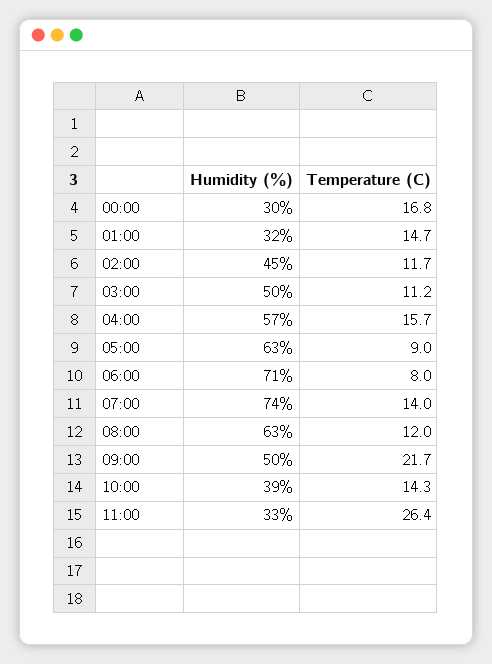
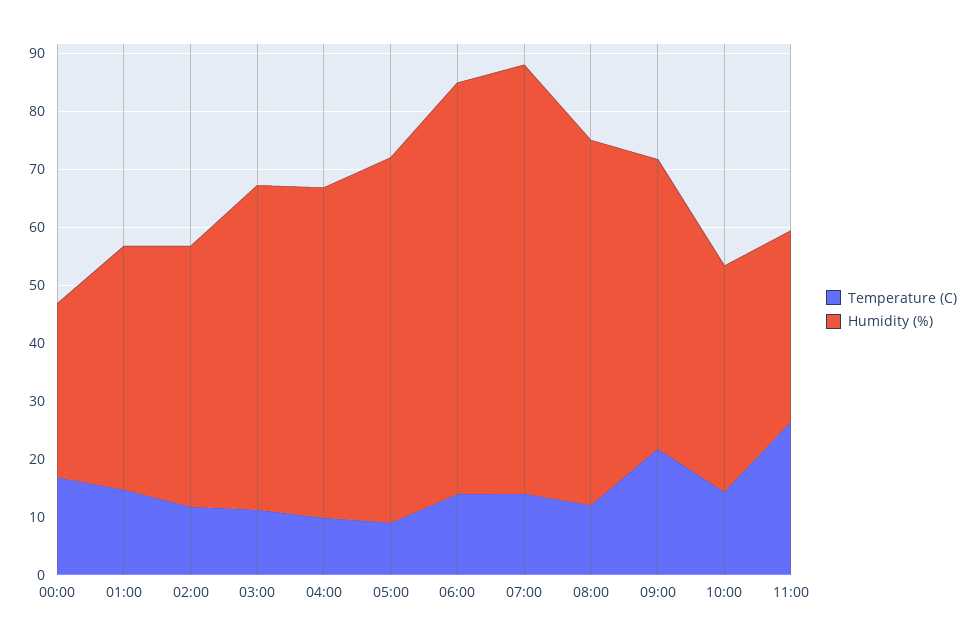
Humidity (%), 01:00: 32 -> 42
Humidity (%), 03:00: 50 -> 56
Temperature (C), 04:00: 15.7 -> 10
Temperature (C), 06:00: 8 -> 14

